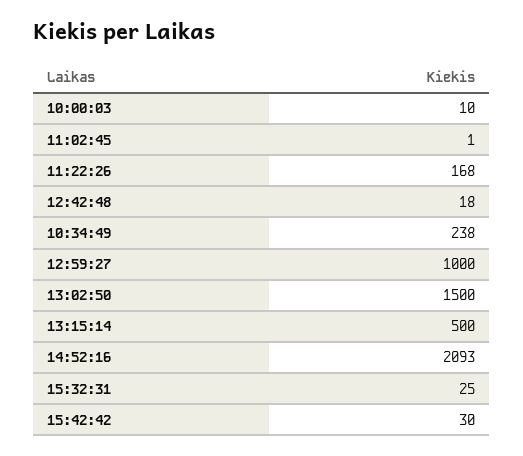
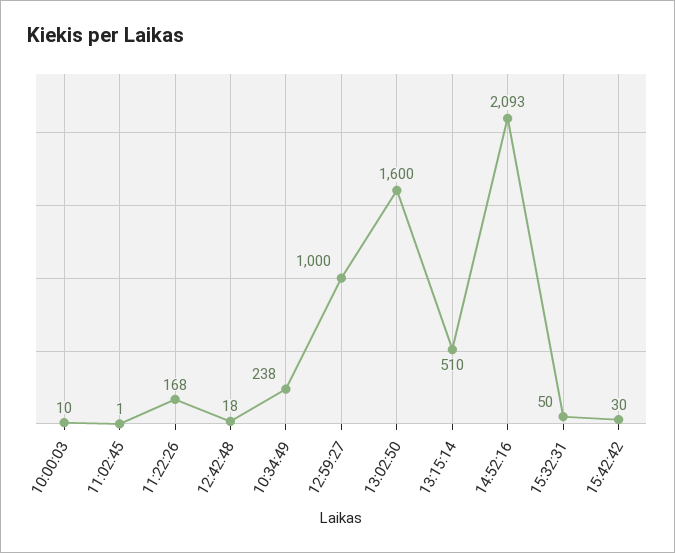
13:02:50: 1500 -> 1600
13:15:14: 500 -> 510
15:32:31: 25 -> 50

